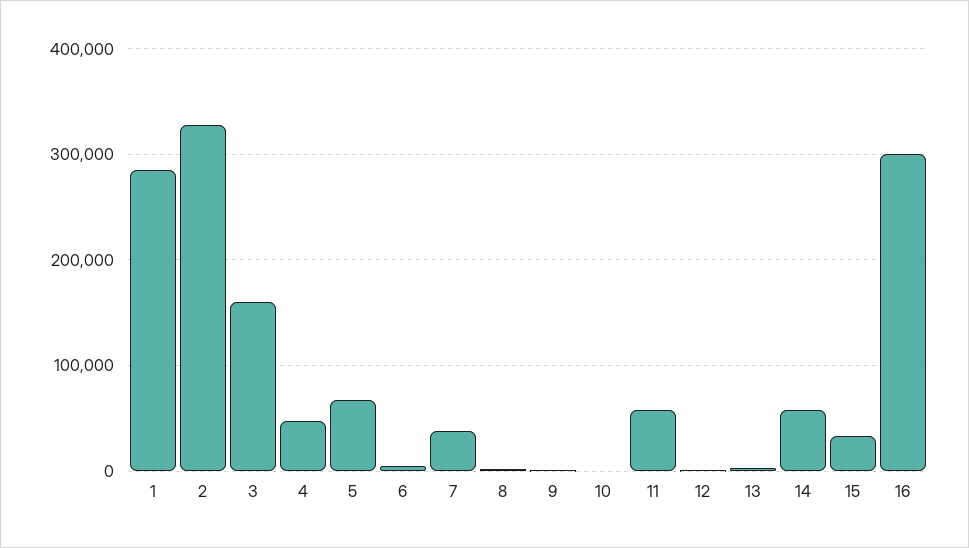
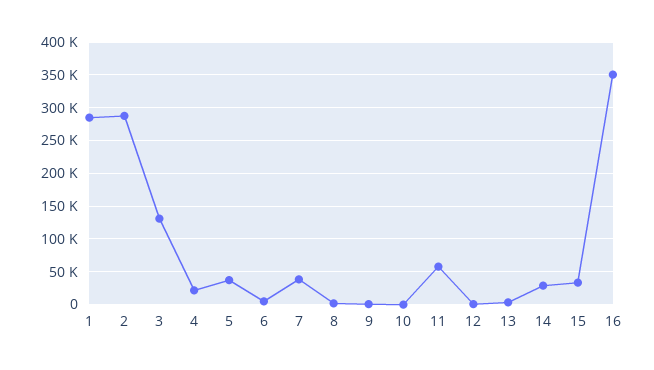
2: 330000 -> 290000
3: 160000 -> 130000
4: 50000 -> 20000
5: 70000 -> 40000
14: 60000 -> 30000
16: 300000 -> 350000

